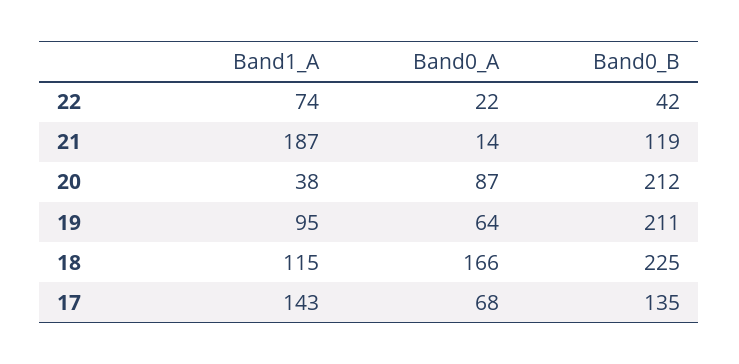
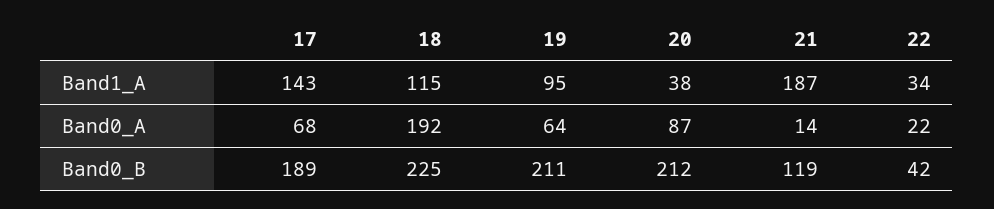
Band1_A, 22: 74 -> 34
Band0_A, 18: 166 -> 192
Band0_B, 17: 135 -> 189

